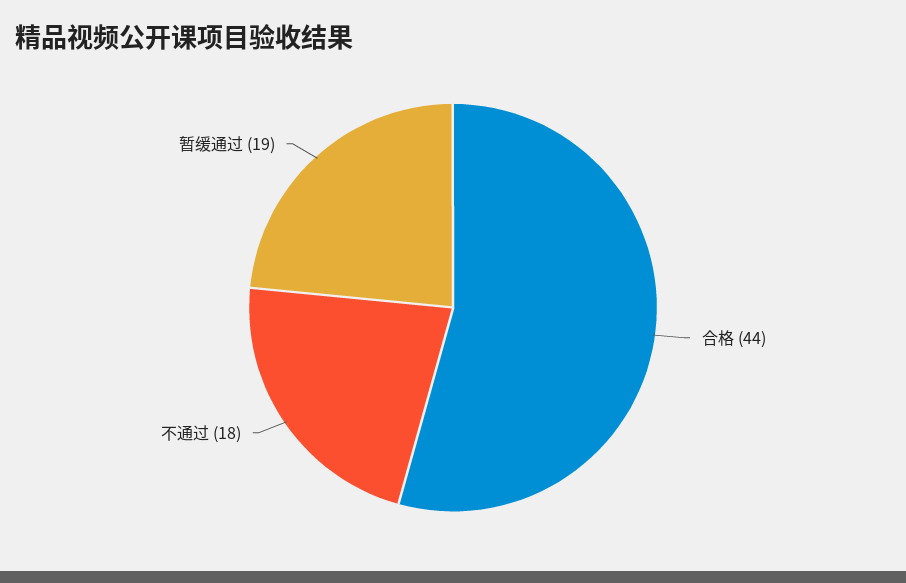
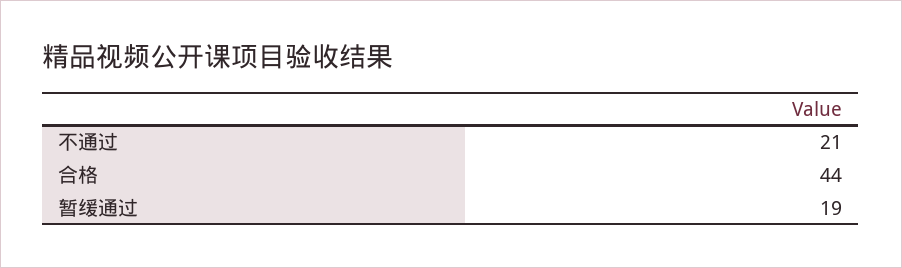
不通过: 18 -> 21

